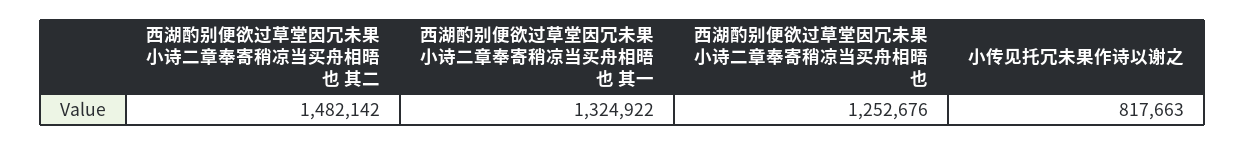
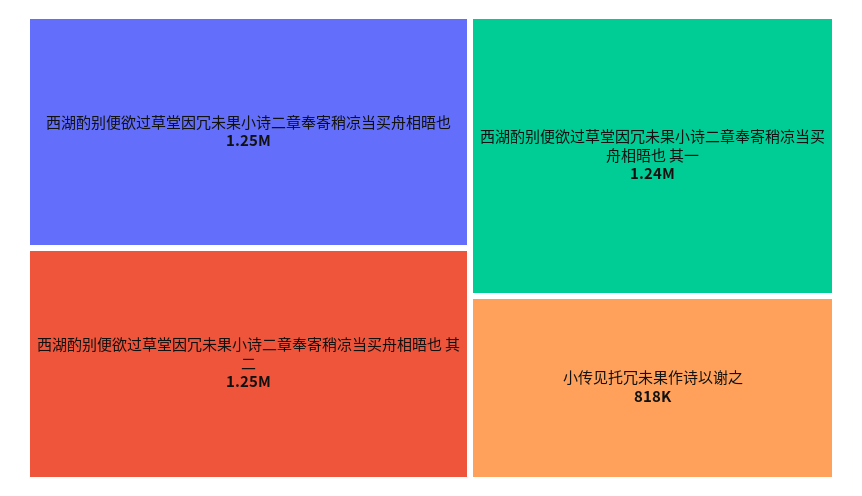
西湖酌别便欲过草堂因冗未果小诗二章奉寄稍凉当买舟相晤也 其二: 1482142 -> 1250000
西湖酌别便欲过草堂因冗未果小诗二章奉寄稍凉当买舟相晤也 其一: 1324922 -> 1240000

